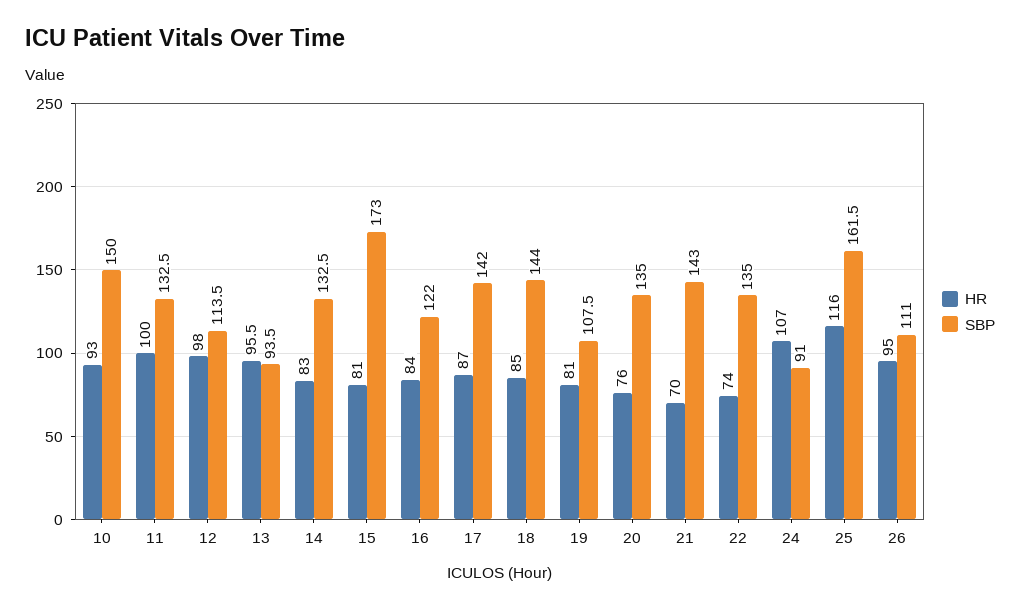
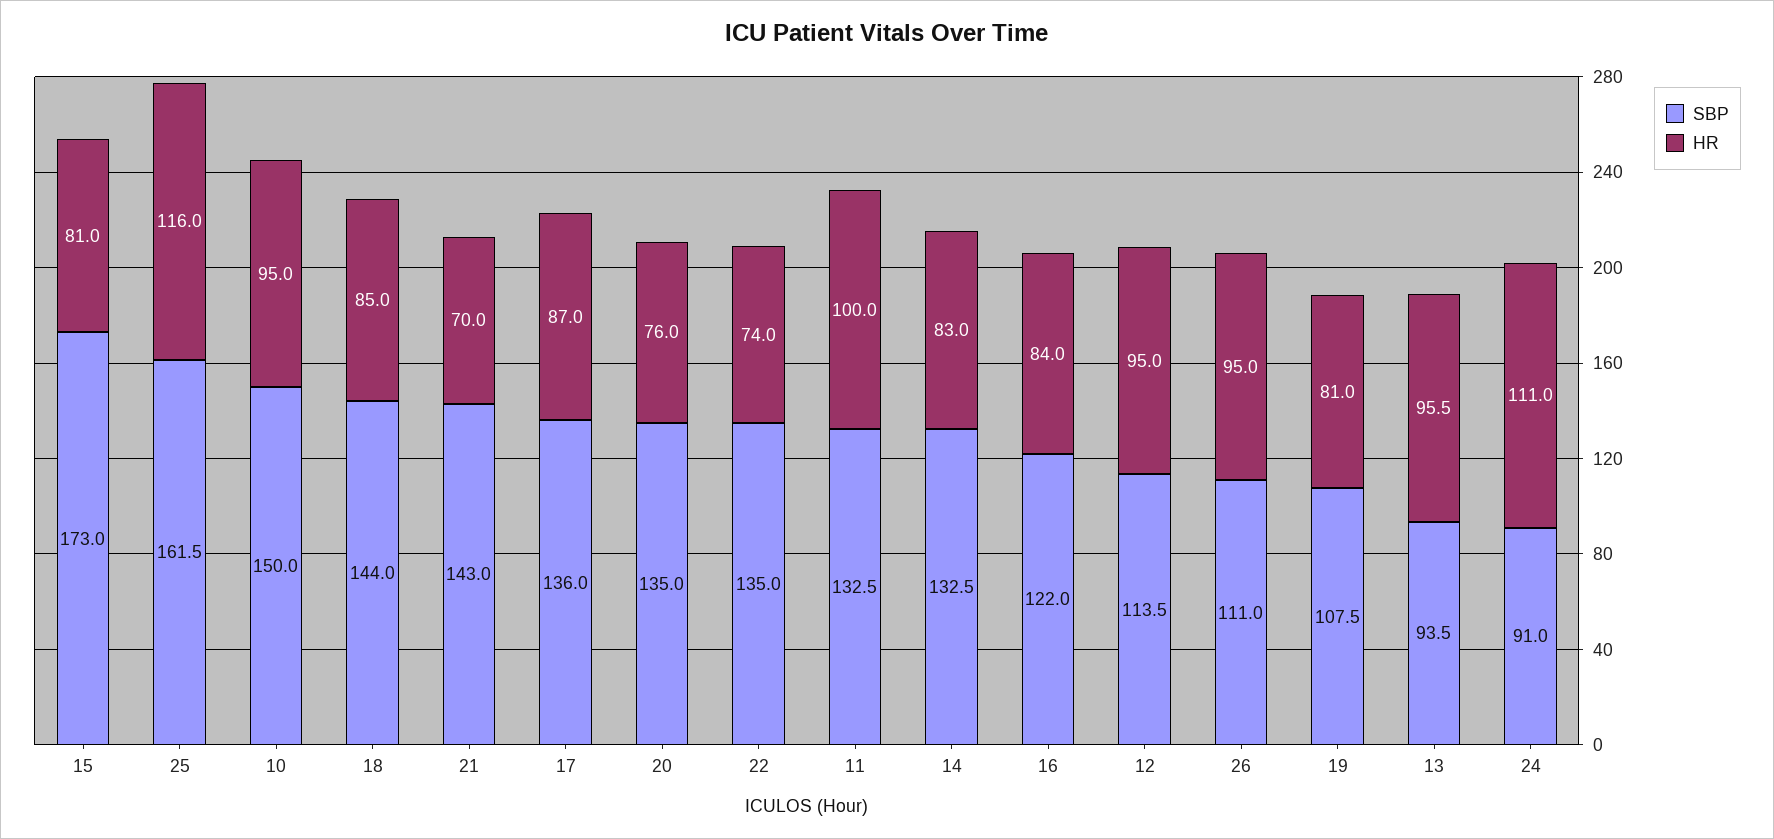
HR, 10: 93 -> 95
HR, 12: 98 -> 95
SBP, 17: 142 -> 136
HR, 24: 107 -> 111

